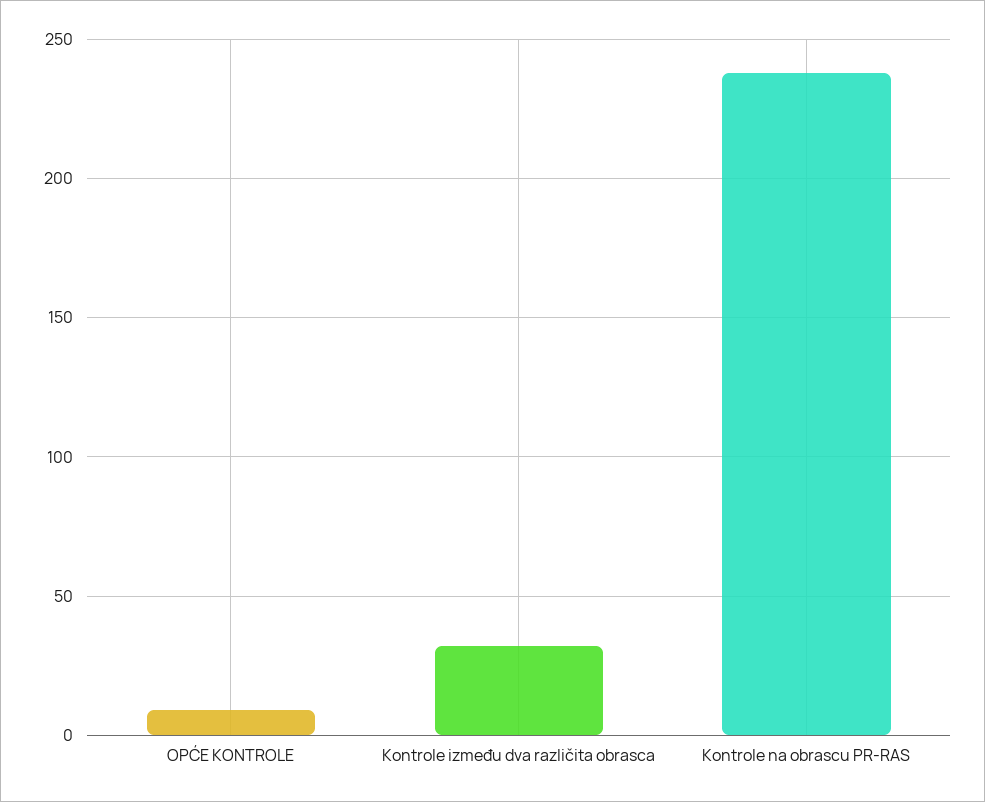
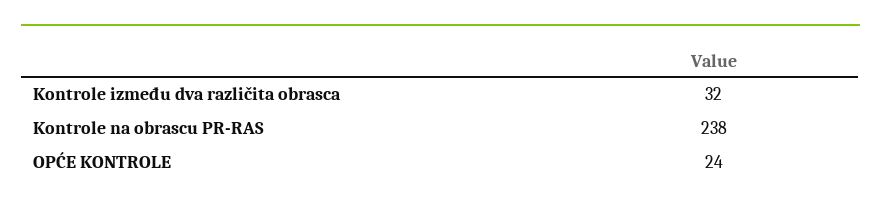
OPĆE KONTROLE: 10 -> 24

